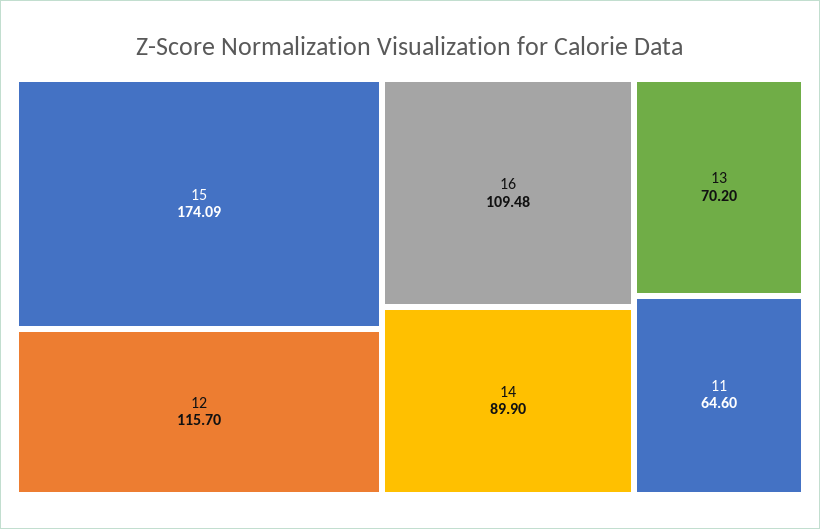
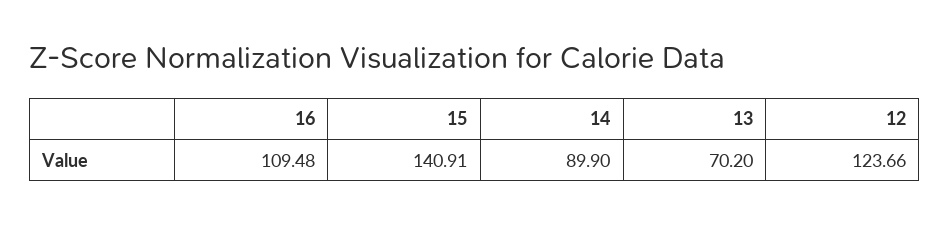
15: 174.09 -> 140.91
12: 115.7 -> 123.66
11: 64.6 -> none

